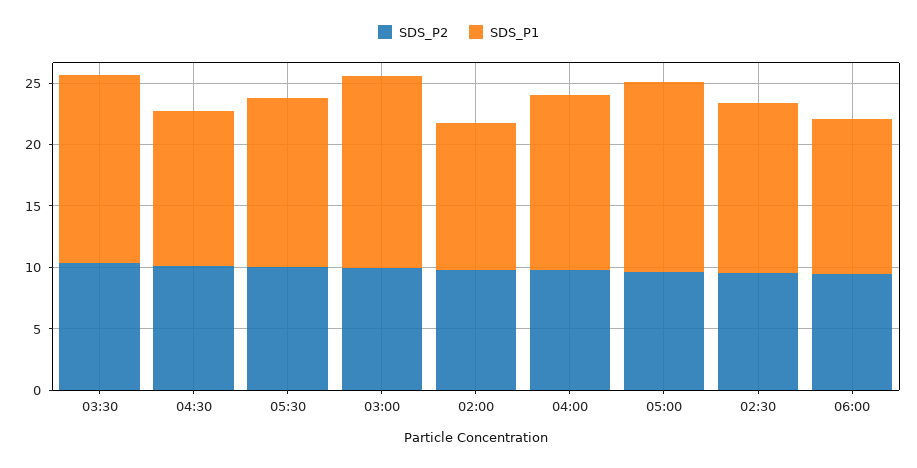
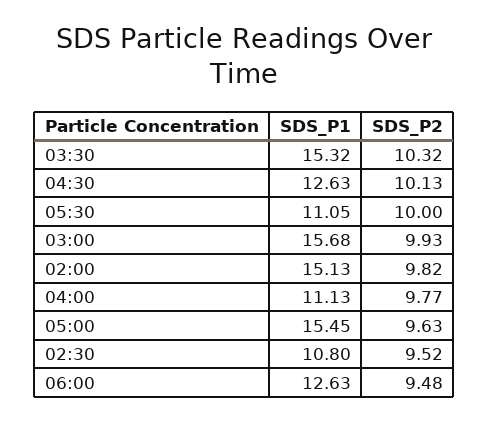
SDS_P1, 05:30: 14 -> 11.05
SDS_P1, 02:00: 12 -> 15.13
SDS_P1, 04:00: 14 -> 11.13
SDS_P1, 02:30: 14 -> 10.8

